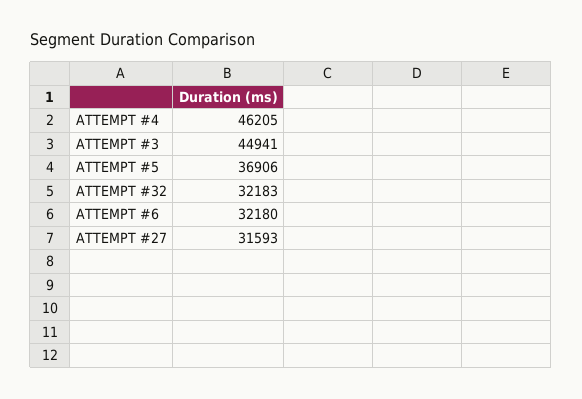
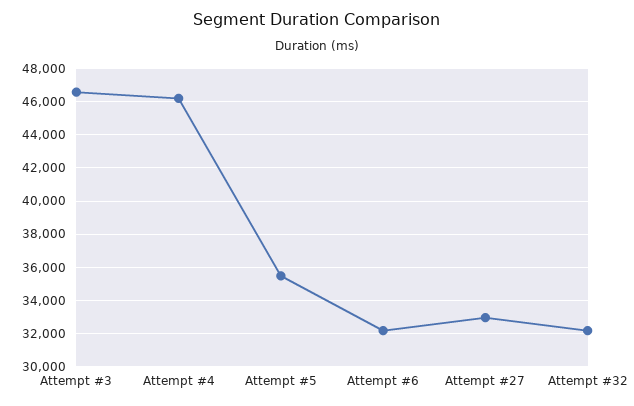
ATTEMPT #3: 44941 -> 46500
ATTEMPT #5: 36906 -> 35500
ATTEMPT #27: 31593 -> 33000

